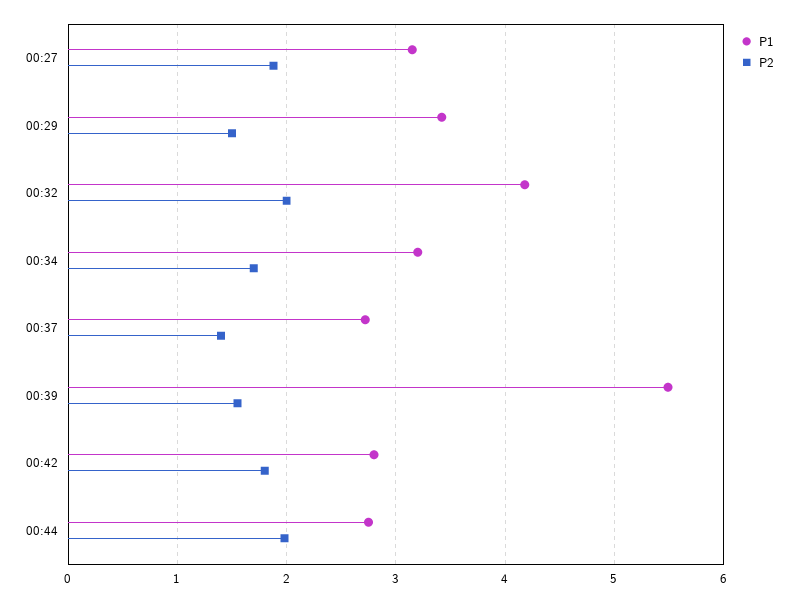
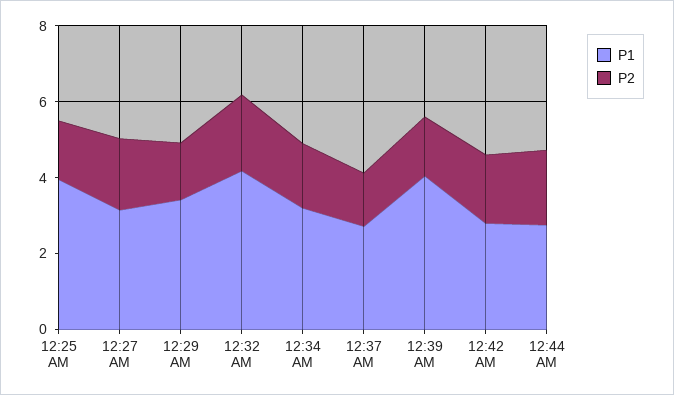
P1, 00:39: 5.5 -> 4
P1, 12:25 AM: none -> 4
P2, 12:25 AM: none -> 1.5

